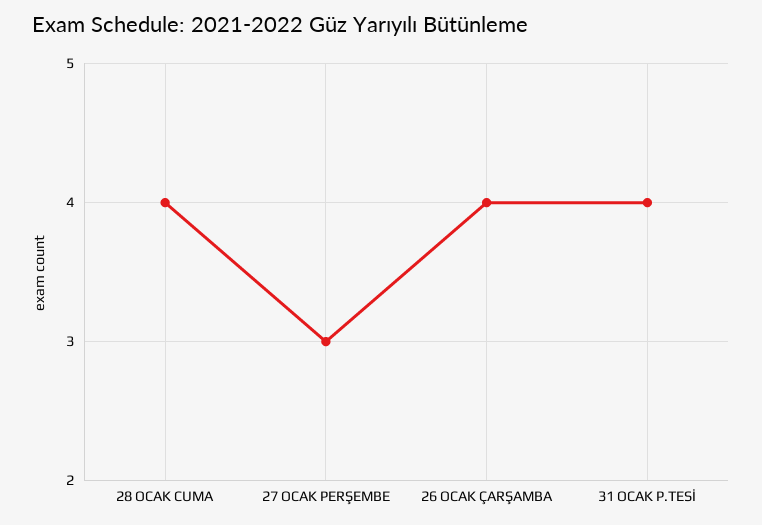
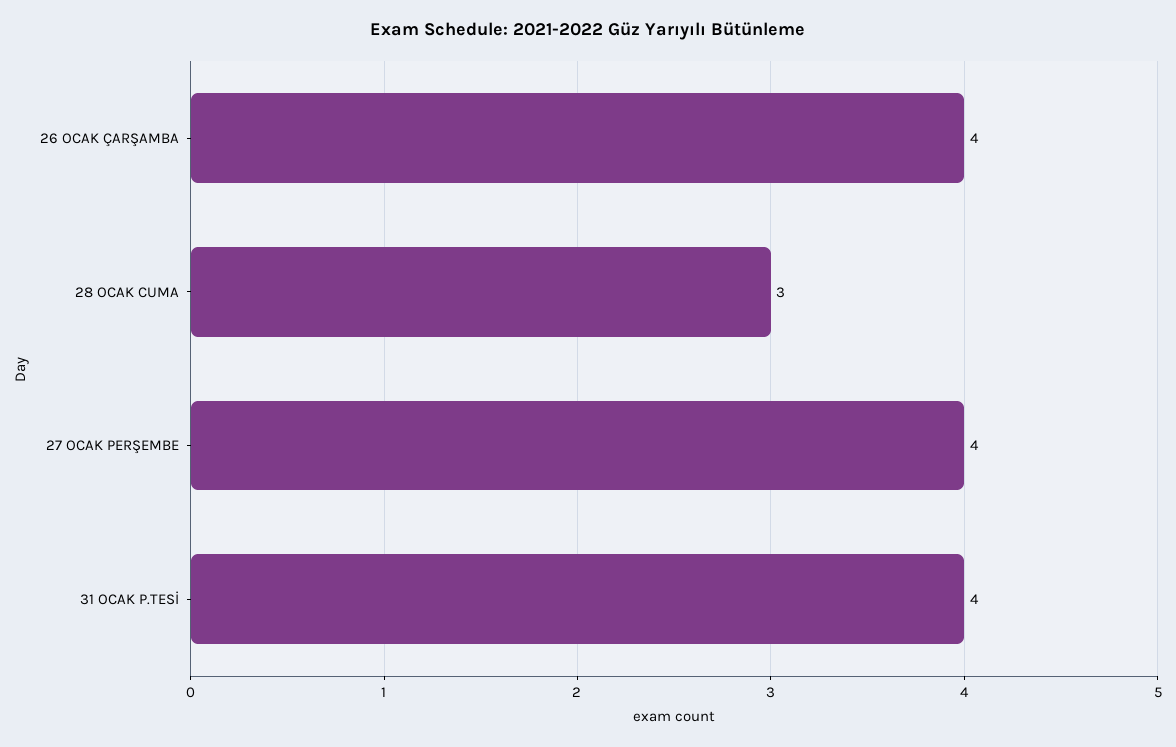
28 OCAK CUMA: 4 -> 3
27 OCAK PERŞEMBE: 3 -> 4

